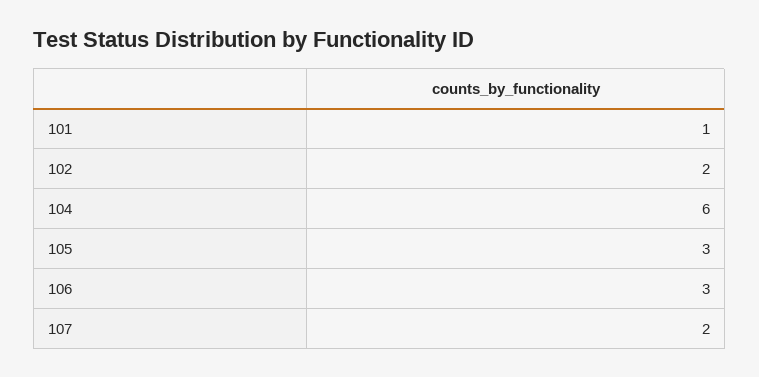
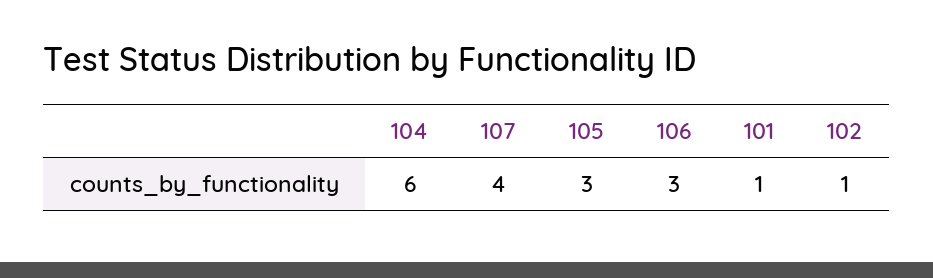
102: 2 -> 1
107: 2 -> 4

